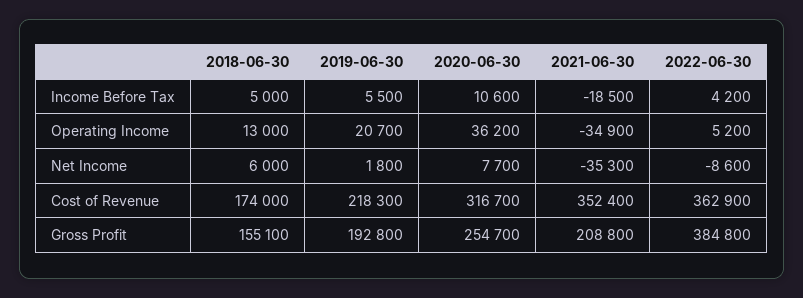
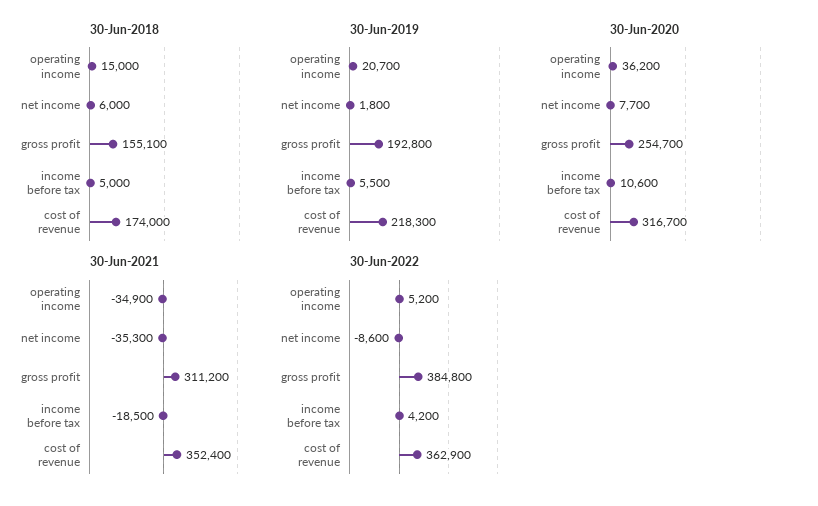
2018-06-30, Operating Income: 13000 -> 15000
2021-06-30, Gross Profit: 208800 -> 311200

